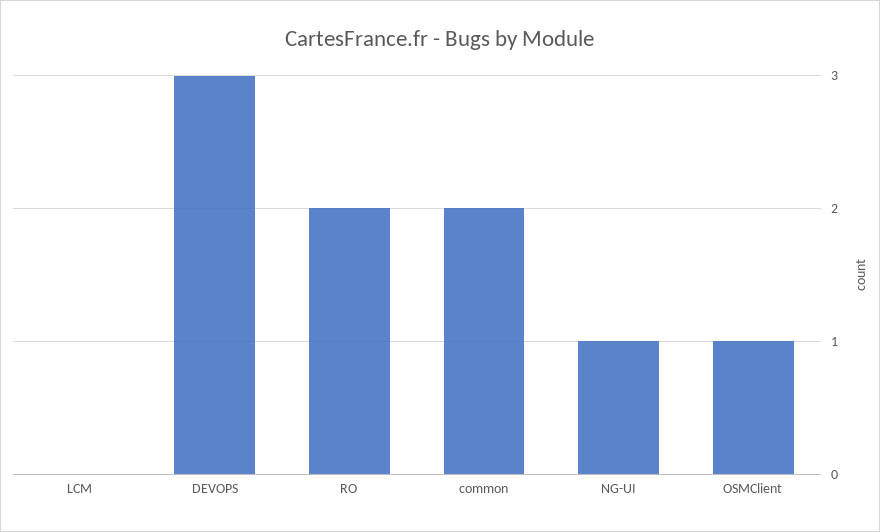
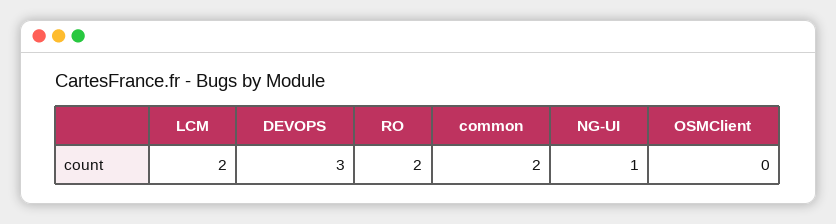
LCM: 0 -> 2
OSMClient: 1 -> 0

